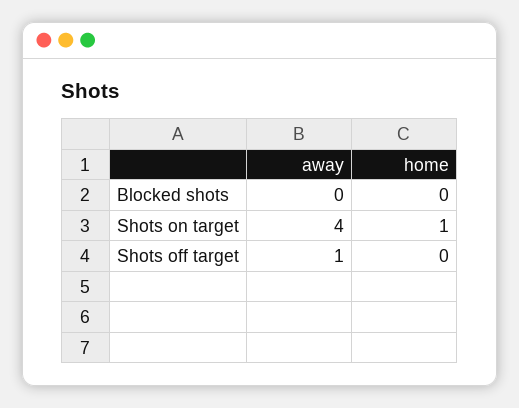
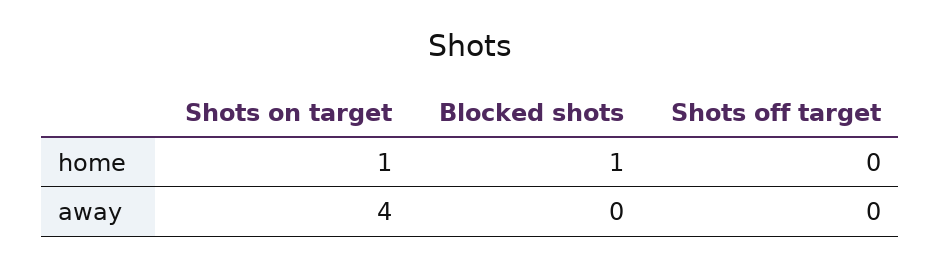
home, Blocked shots: 0 -> 1
away, Shots off target: 1 -> 0

